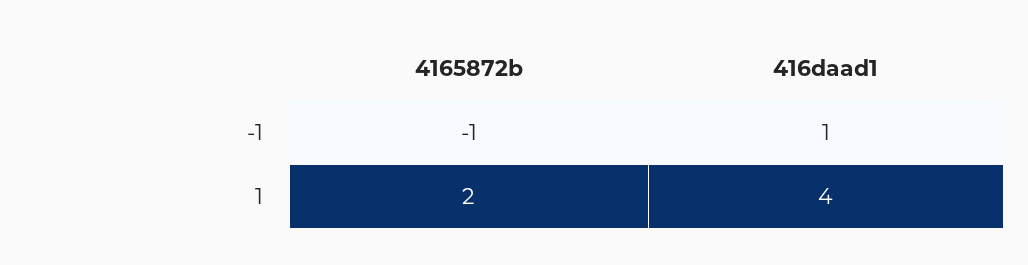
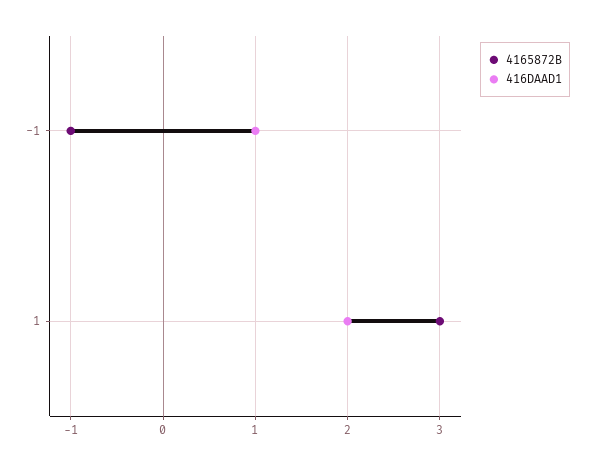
4165872b, 1: 2 -> 3
416daad1, 1: 4 -> 2

